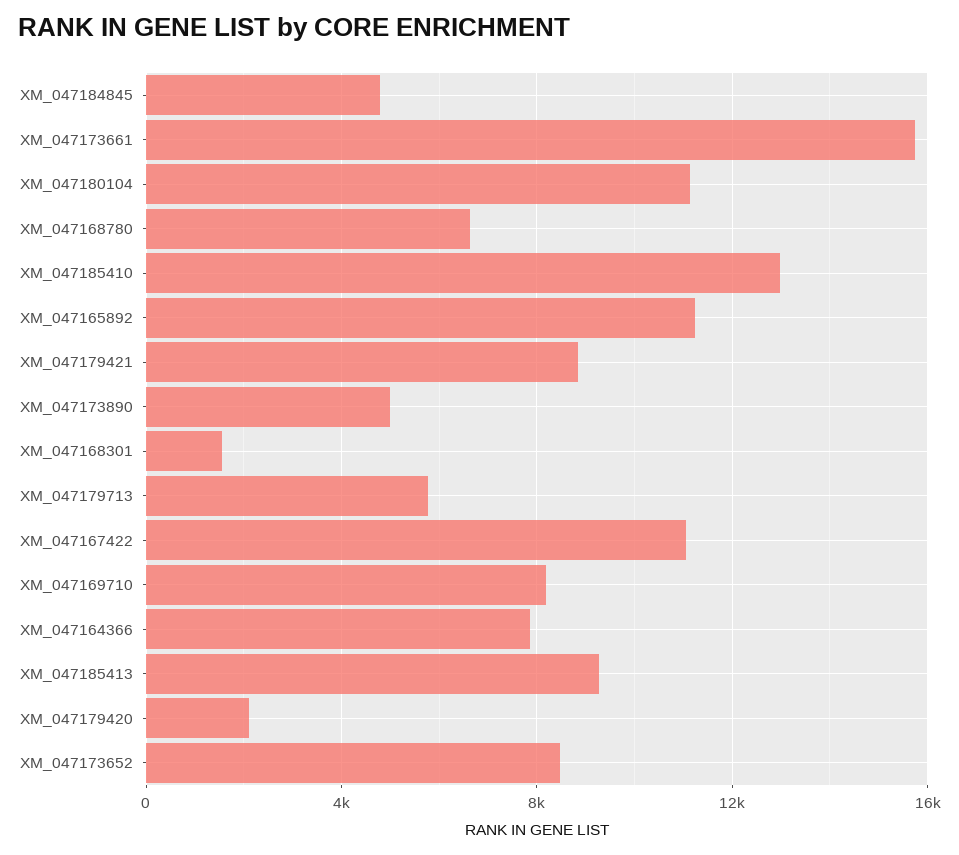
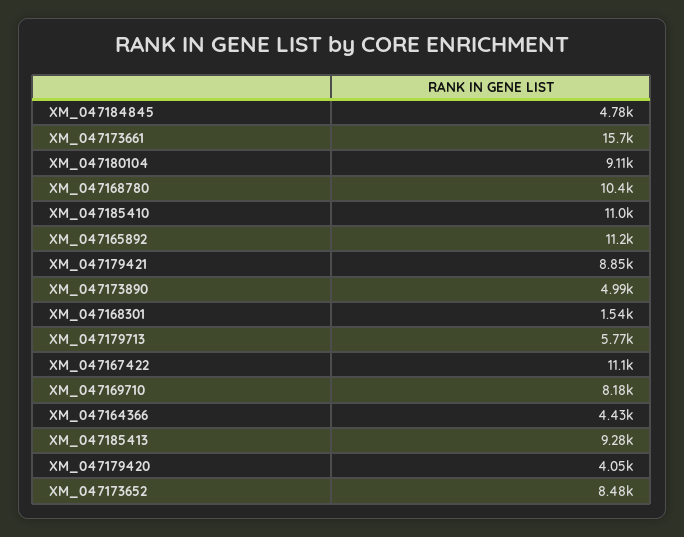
XM_047180104: 11000 -> 9110
XM_047168780: 6500 -> 10400
XM_047185410: 13000 -> 11000
XM_047164366: 8000 -> 4430
XM_047179420: 2000 -> 4050

